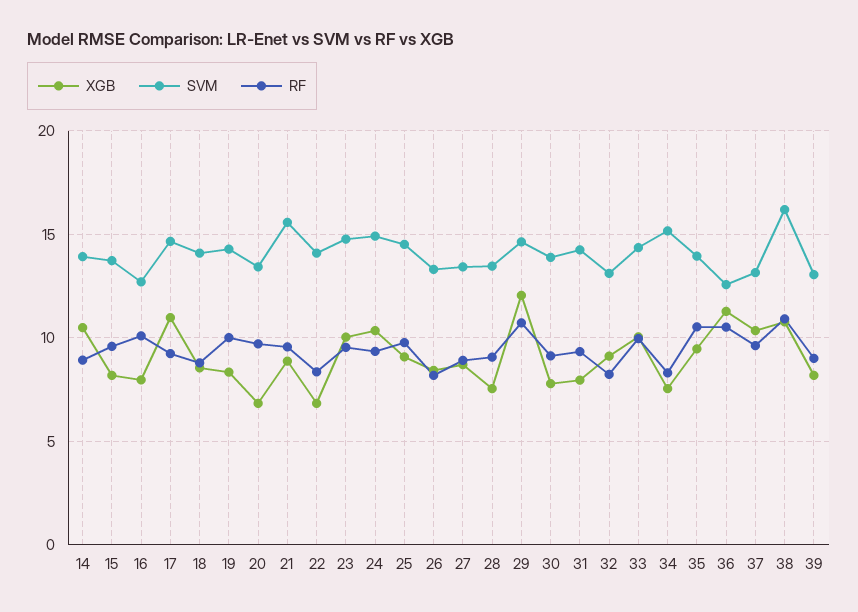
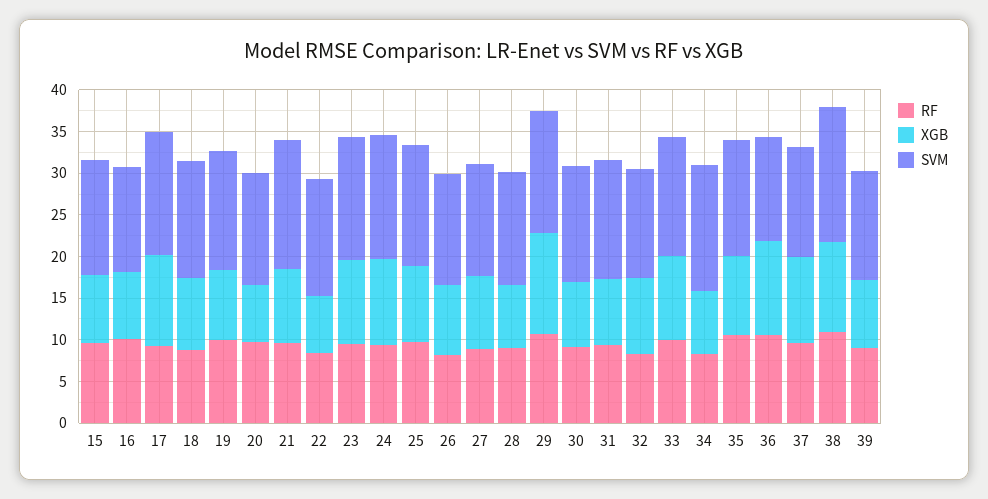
XGB, 14: 10.5 -> none
SVM, 14: 14 -> none
RF, 14: 9 -> none

